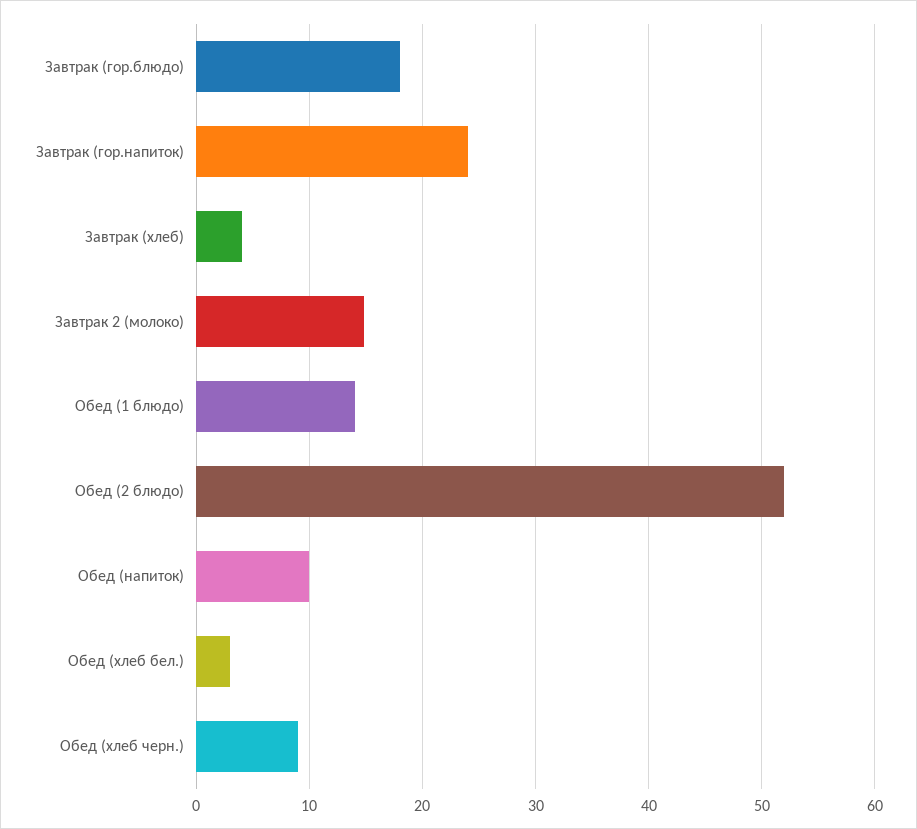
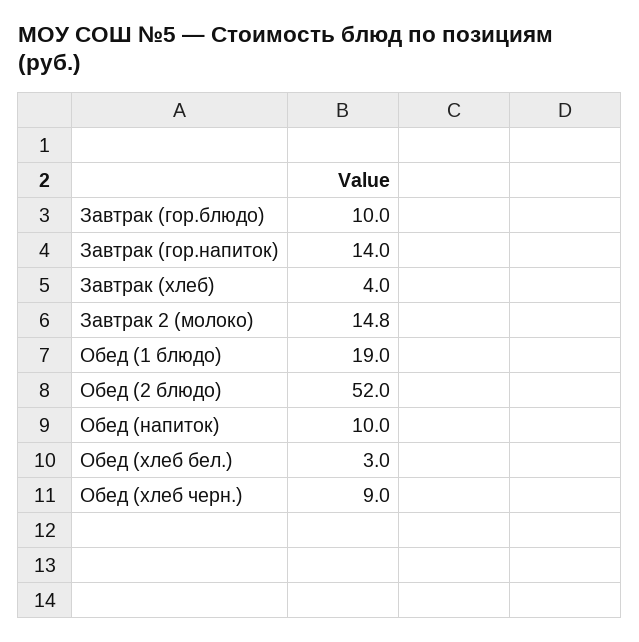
Завтрак (гор.блюдо): 18 -> 10
Завтрак (гор.напиток): 24 -> 14
Обед (1 блюдо): 14 -> 19

